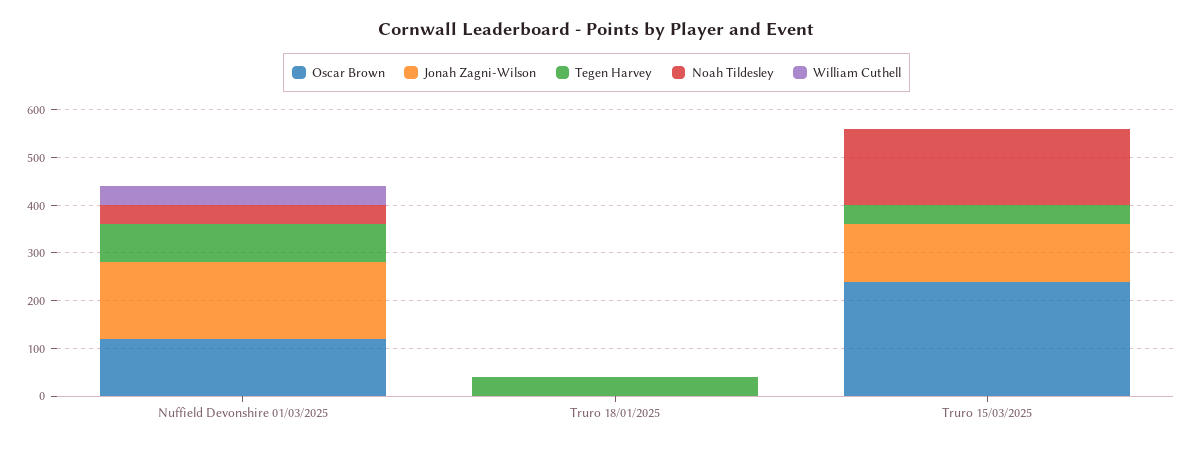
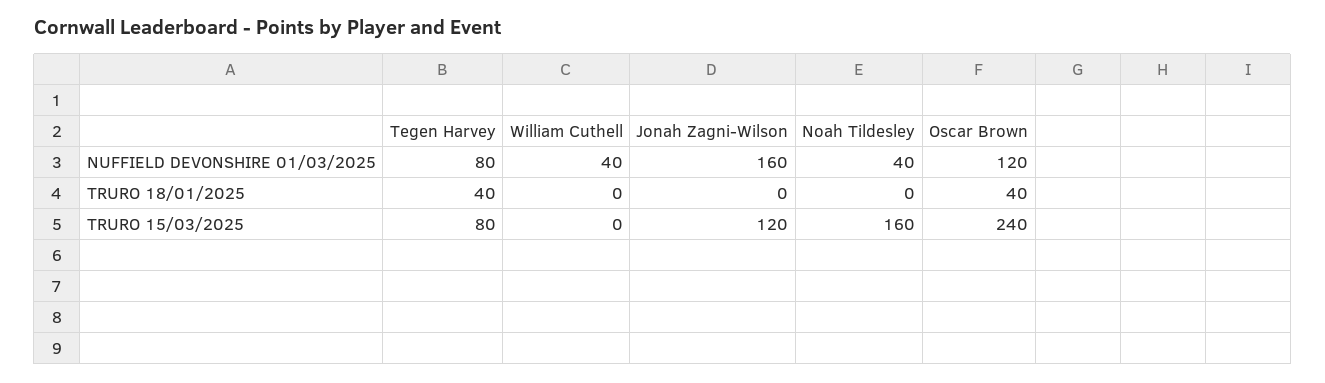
Oscar Brown, Truro 18/01/2025: 0 -> 40
Tegen Harvey, Truro 15/03/2025: 40 -> 80

